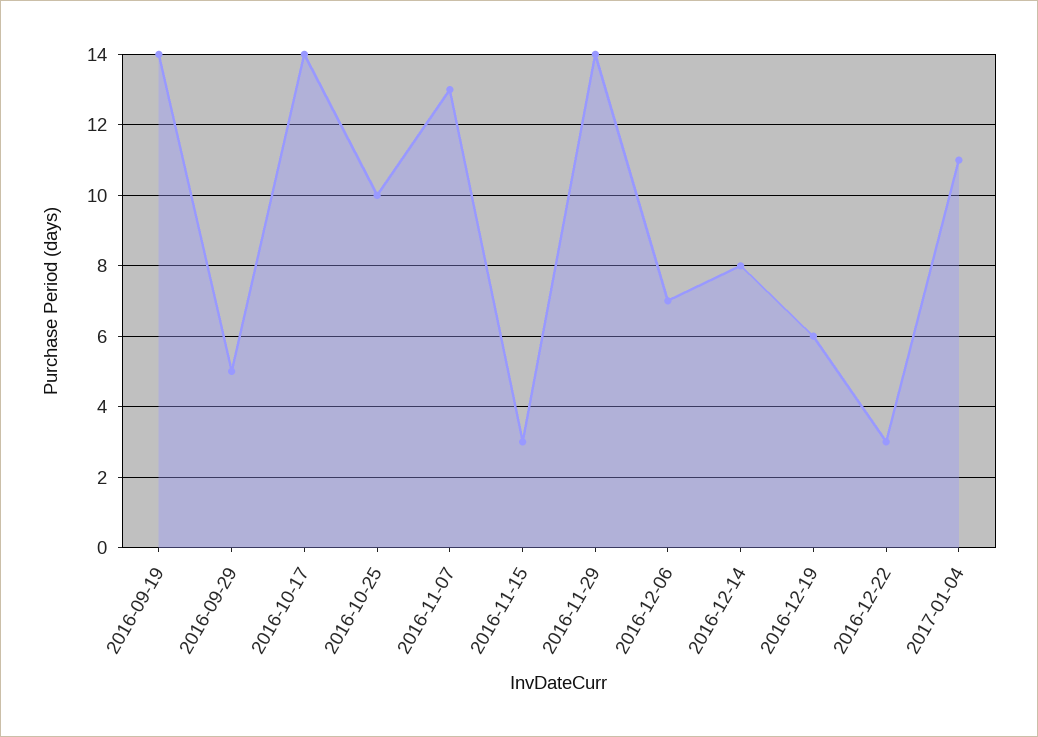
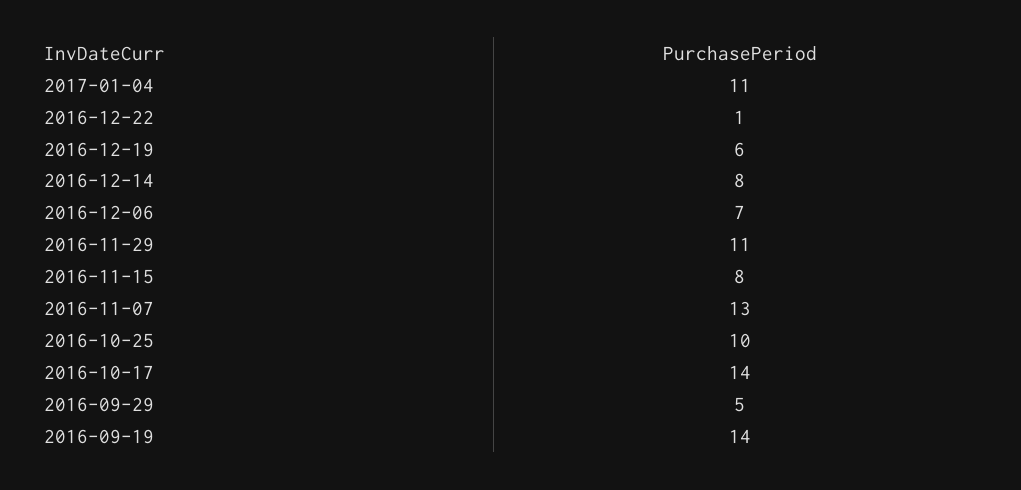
2016-11-15: 3 -> 8
2016-11-29: 14 -> 11
2016-12-22: 3 -> 1

